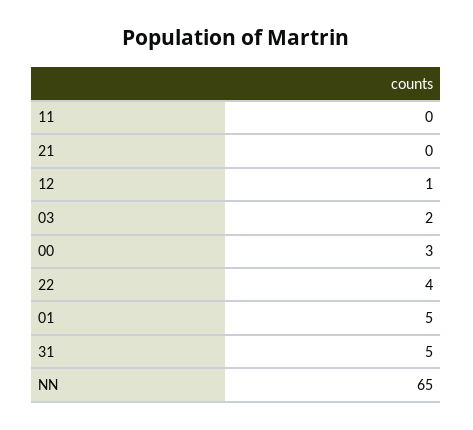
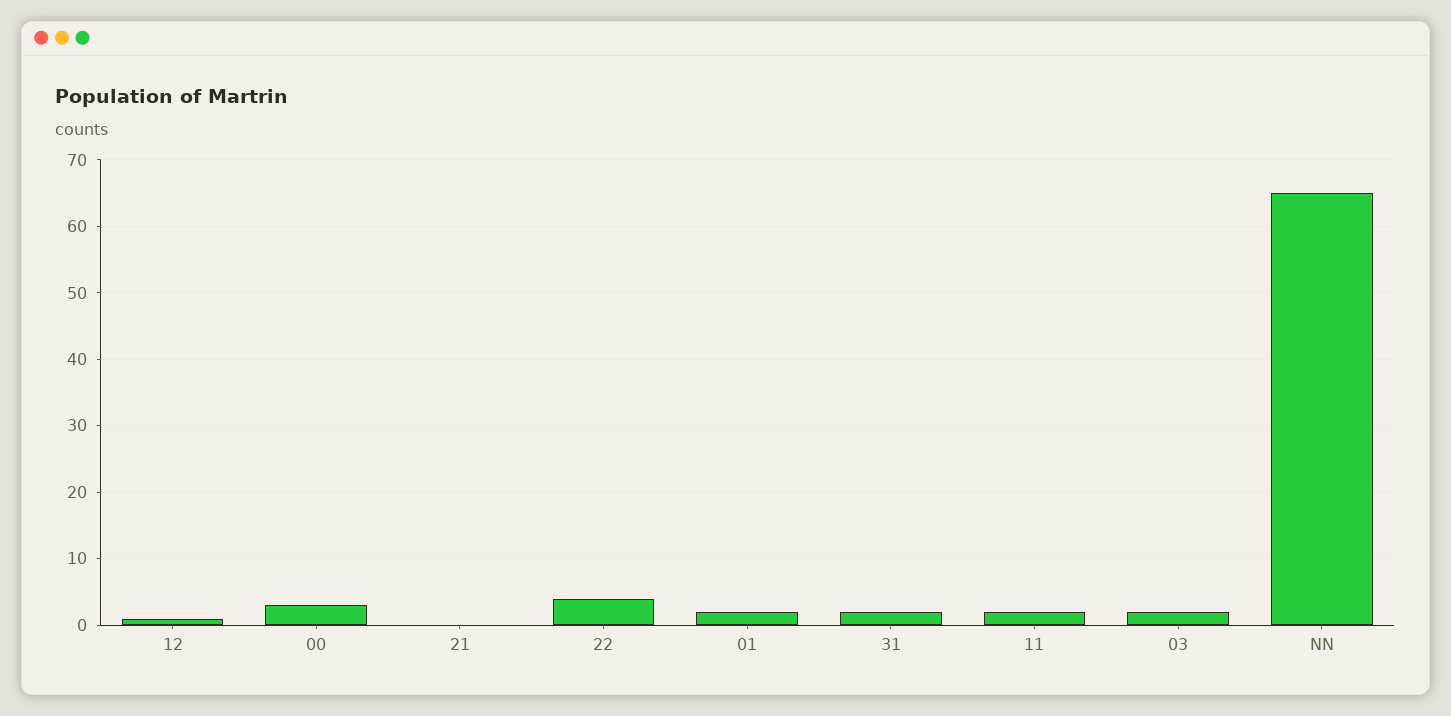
11: 0 -> 2
01: 5 -> 2
31: 5 -> 2

